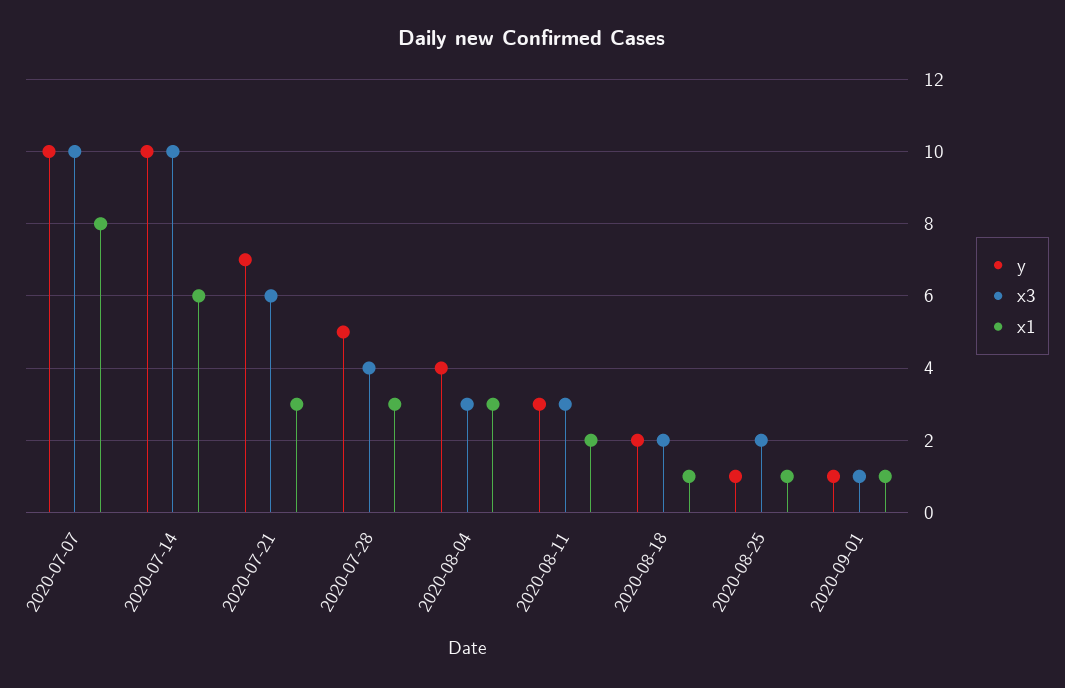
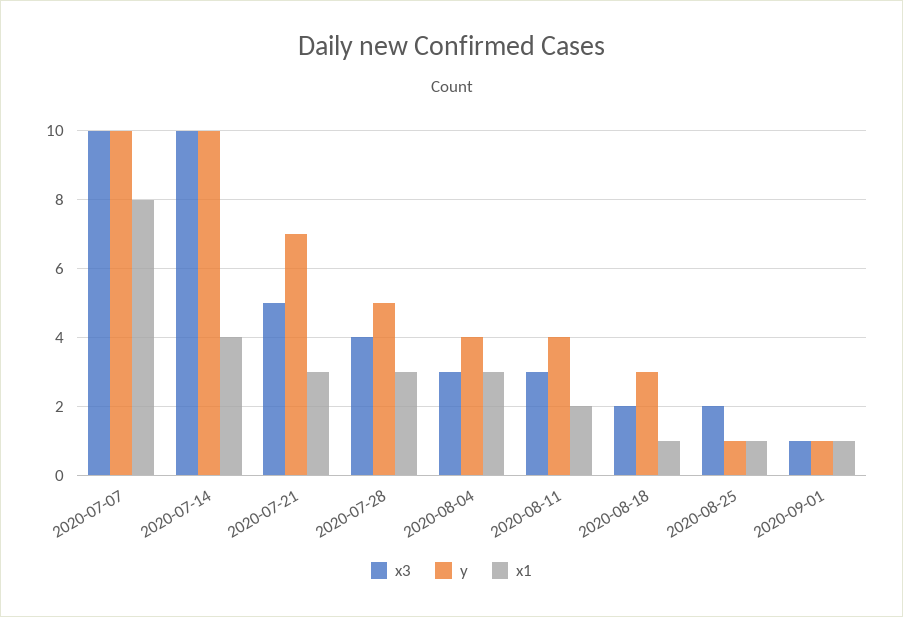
x1, 2020-07-14: 6 -> 4
x3, 2020-07-21: 6 -> 5
y, 2020-08-11: 3 -> 4
y, 2020-08-18: 2 -> 3

